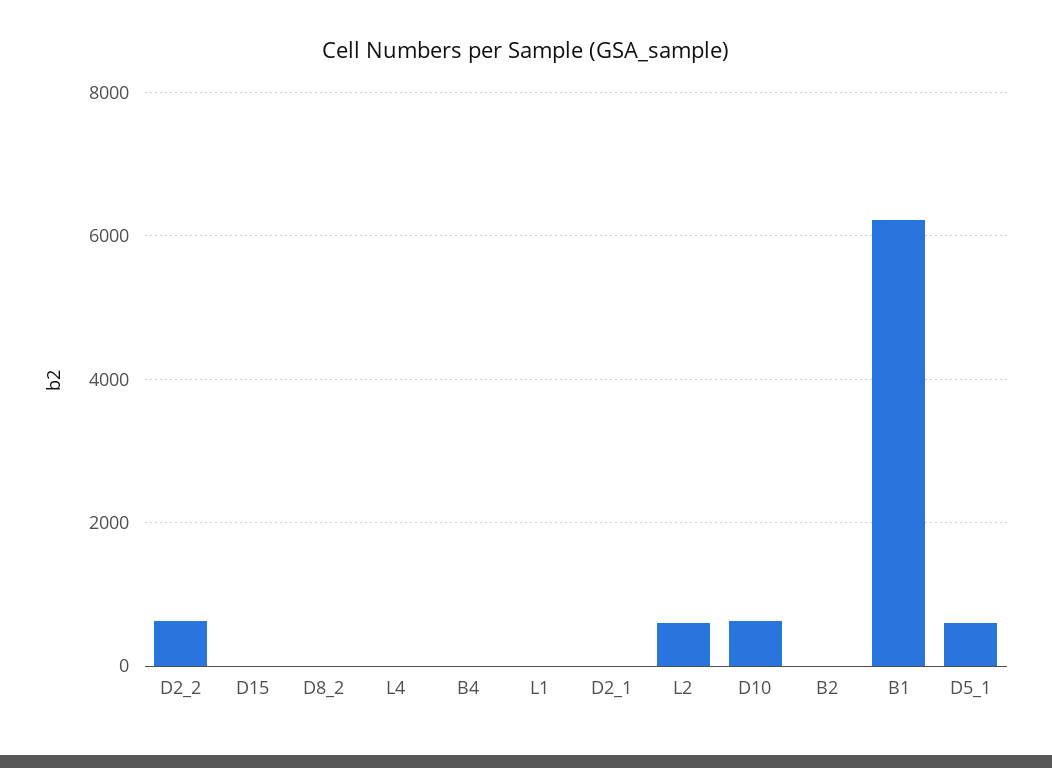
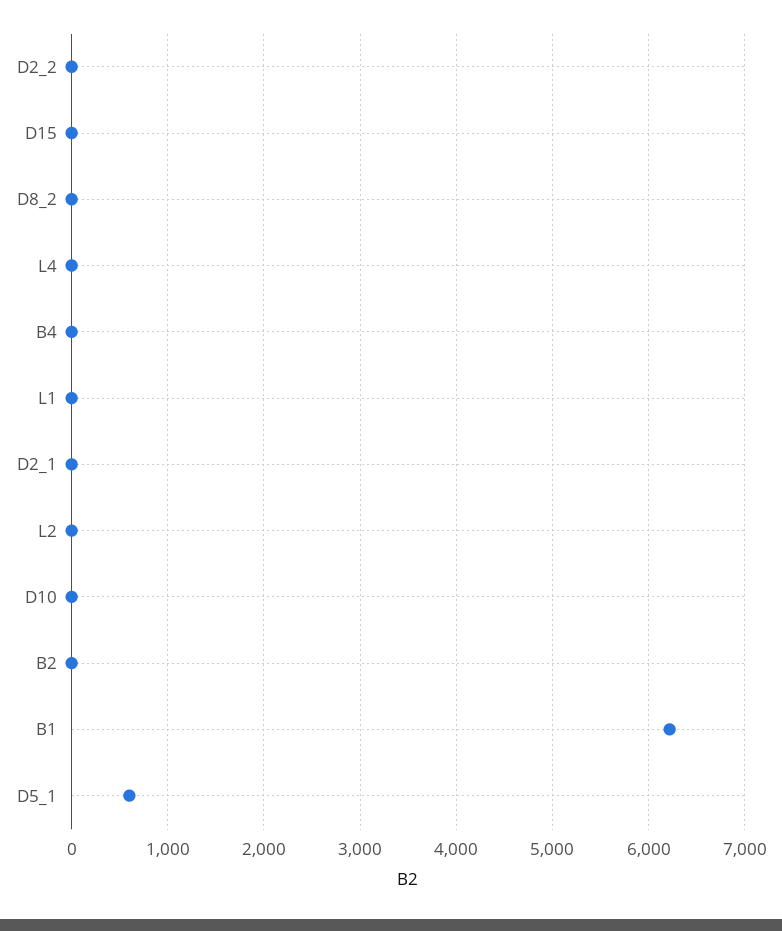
D2_2: 600 -> 0
L2: 600 -> 0
D10: 600 -> 0

